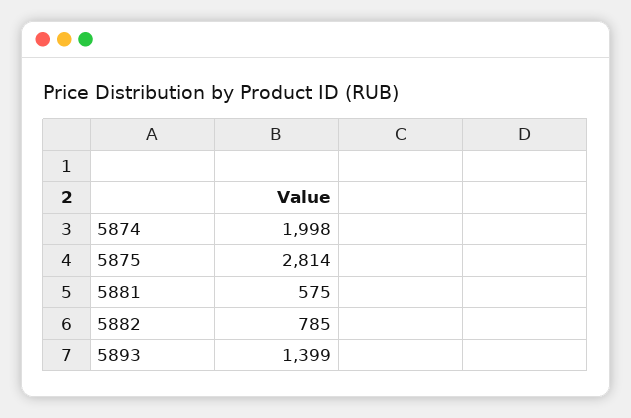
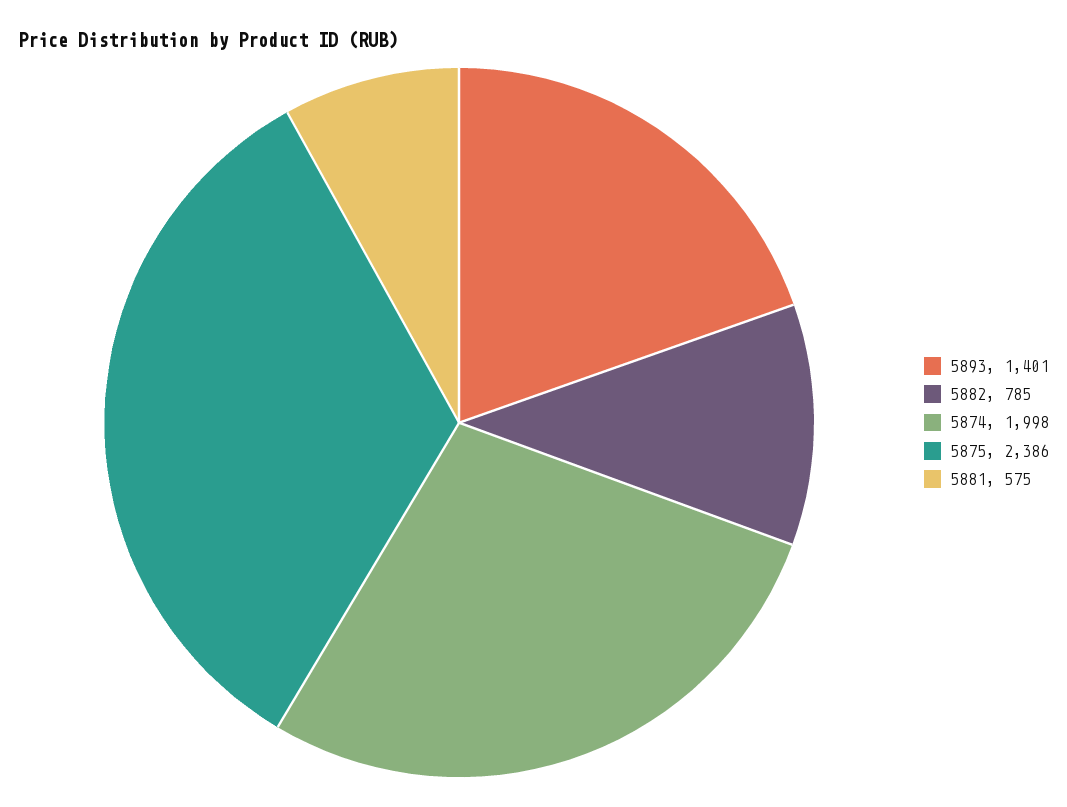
5875: 2814 -> 2386
5893: 1399 -> 1401

